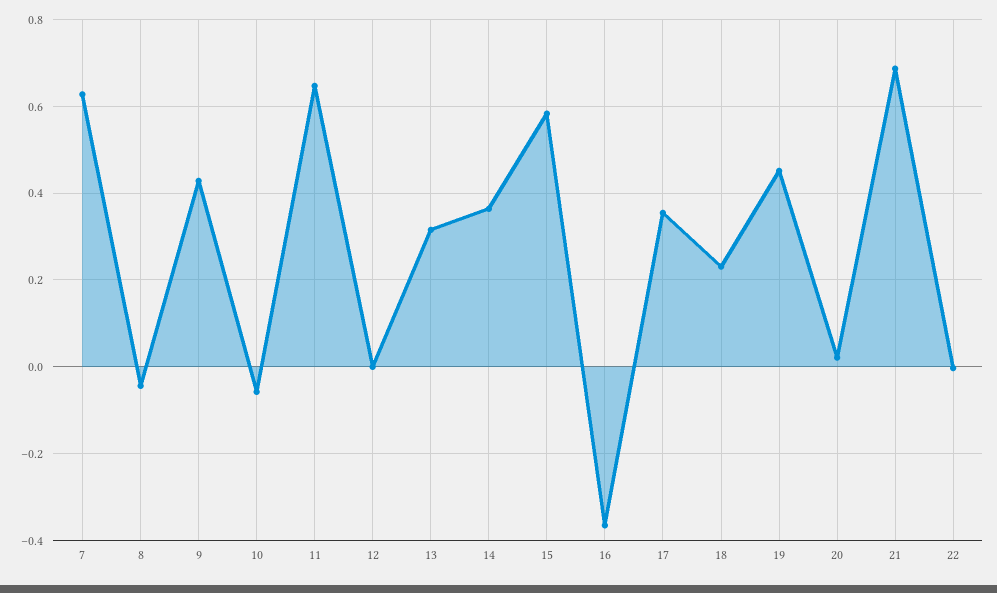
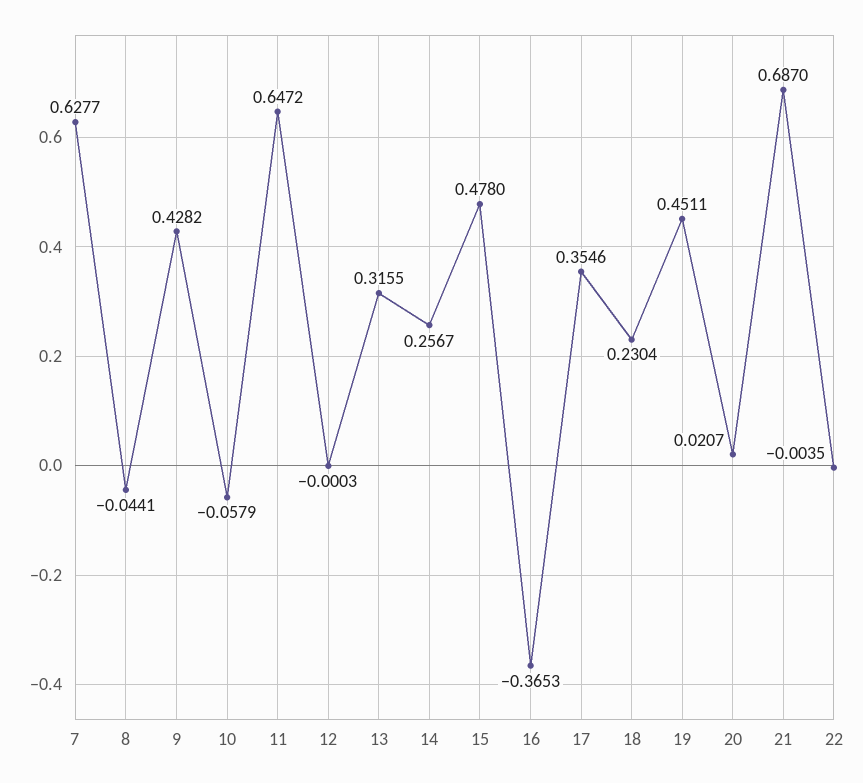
14: 0.36 -> 0.2567
15: 0.58 -> 0.478

